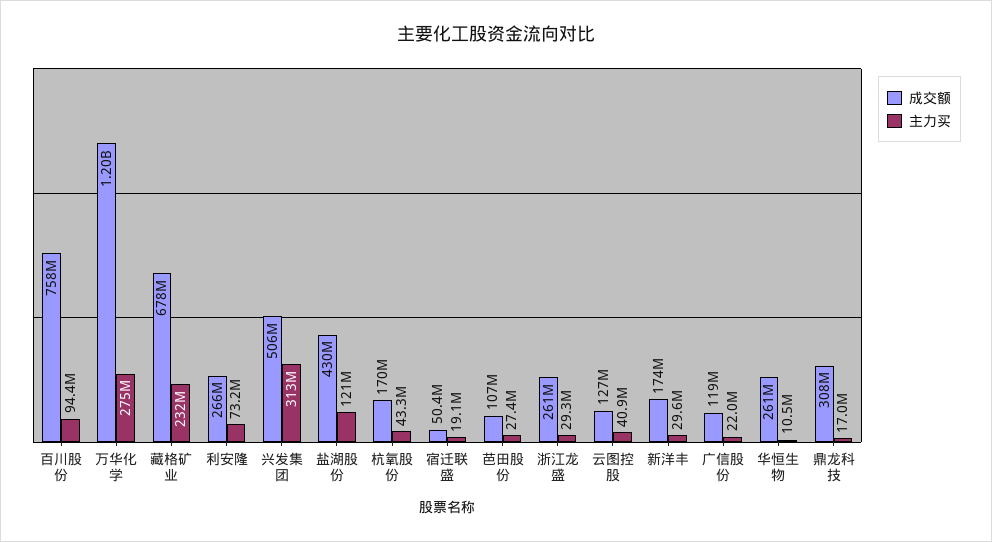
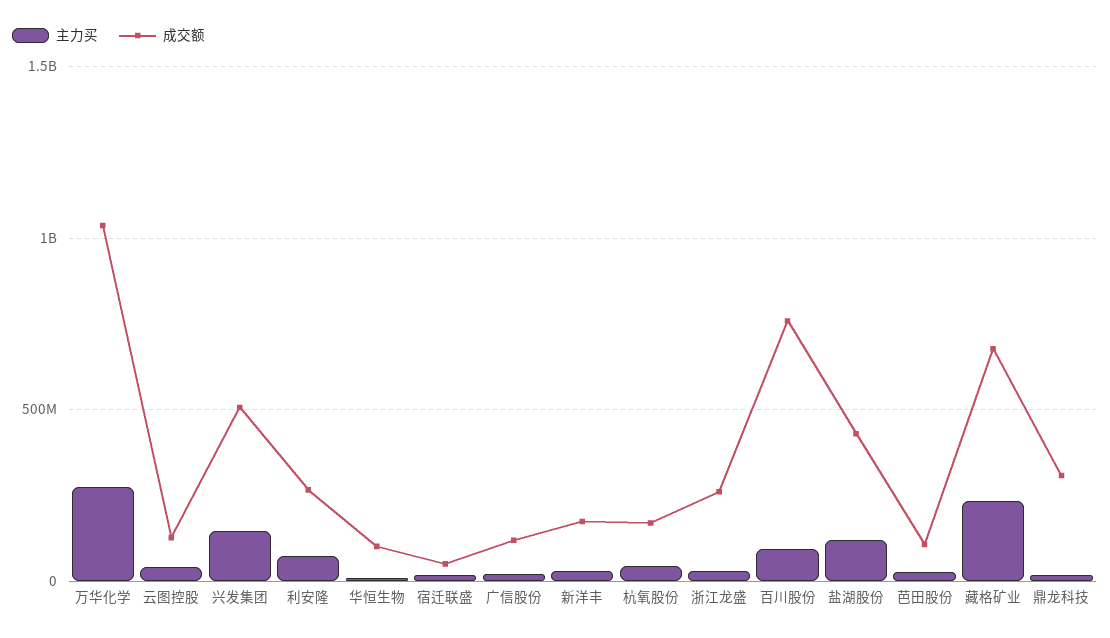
成交额, 万华化学: 1200000000 -> 1050000000
主力买, 兴发集团: 313000000 -> 150000000
成交额, 华恒生物: 261000000 -> 100000000

